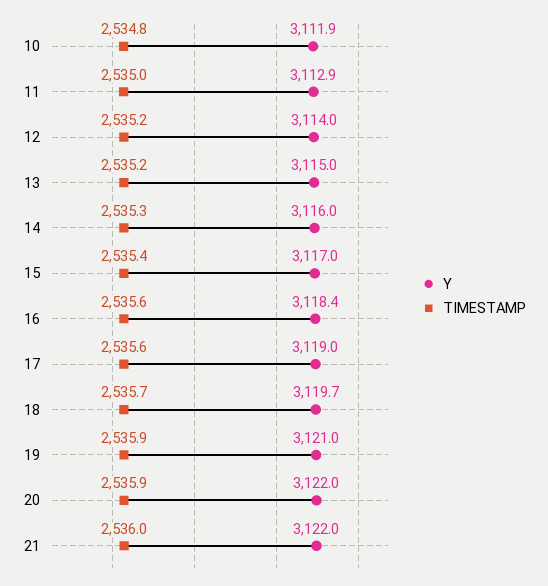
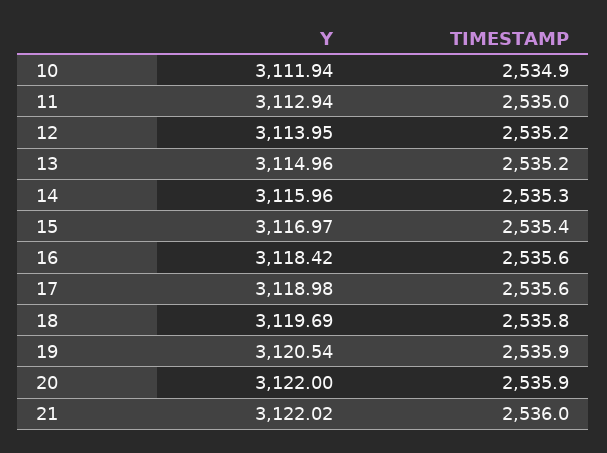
TIMESTAMP, 10: 2534.8 -> 2534.9
TIMESTAMP, 18: 2535.7 -> 2535.8
Y, 19: 3121 -> 3120.54

